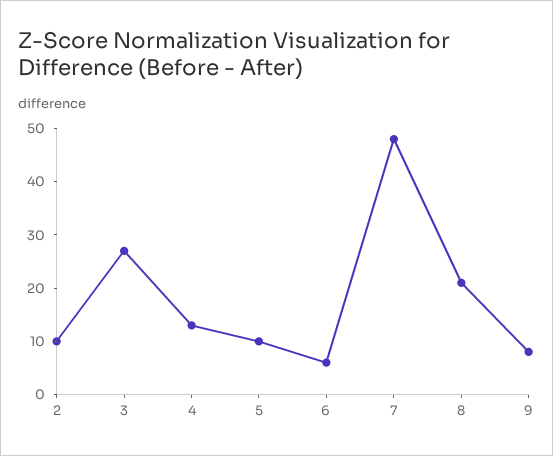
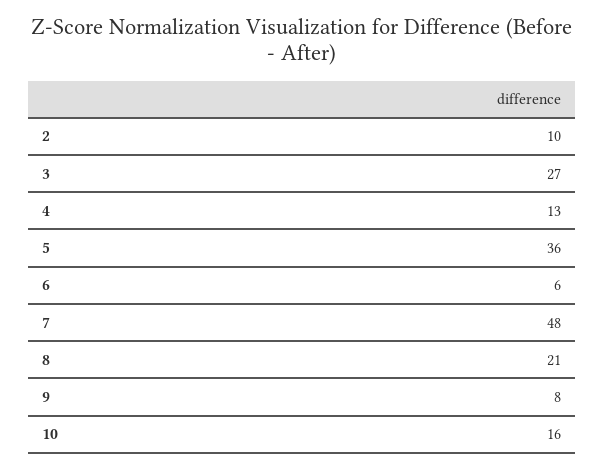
5: 10 -> 36
10: none -> 16

